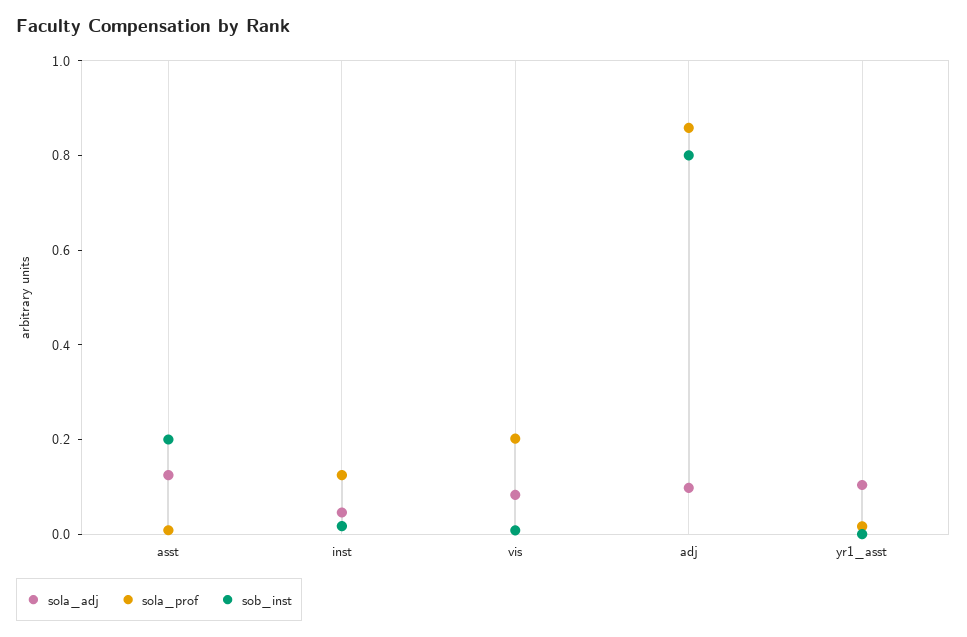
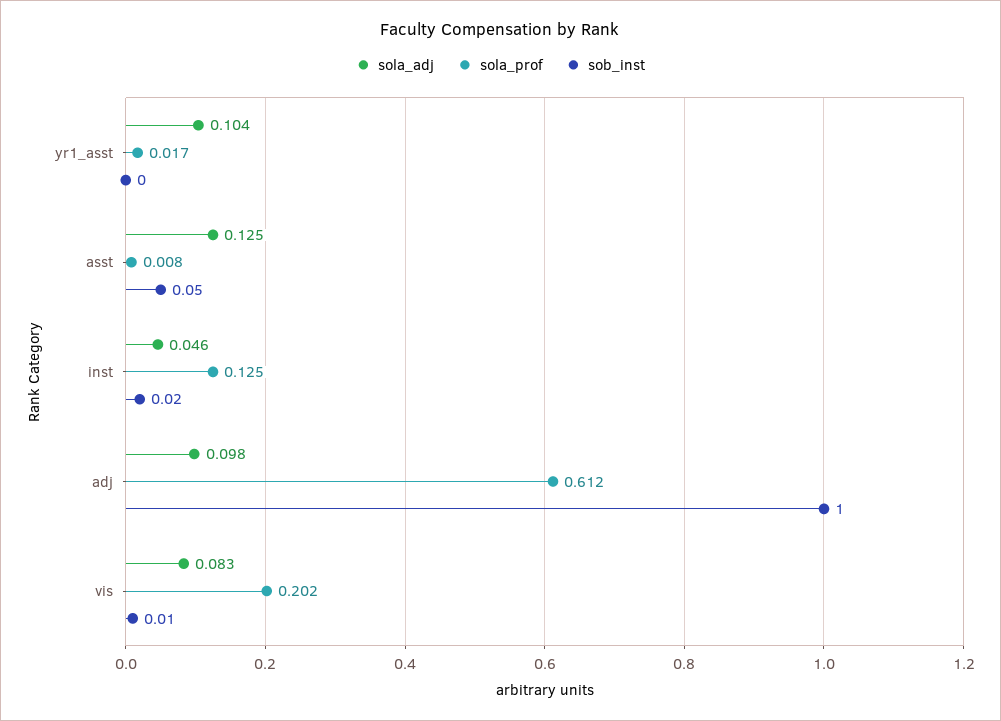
sob_inst, asst: 0.2 -> 0.05
sola_prof, adj: 0.85 -> 0.612
sob_inst, adj: 0.8 -> 1

